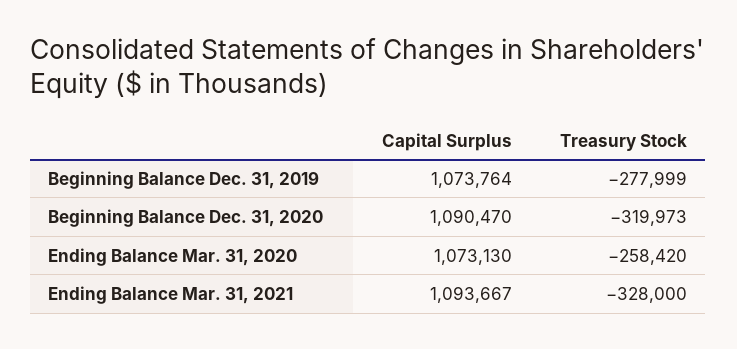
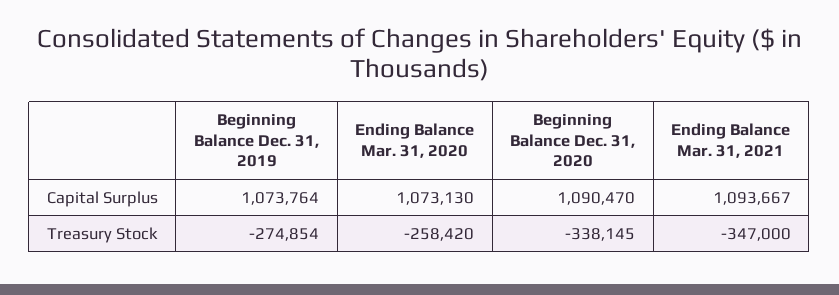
Treasury Stock, Beginning Balance Dec. 31, 2019: -277999 -> -274854
Treasury Stock, Beginning Balance Dec. 31, 2020: -319973 -> -338145
Treasury Stock, Ending Balance Mar. 31, 2021: -328000 -> -347000

